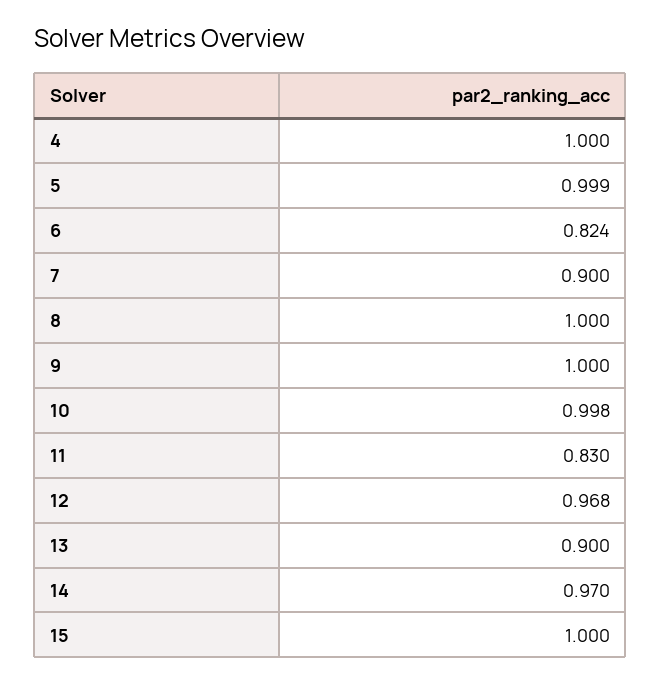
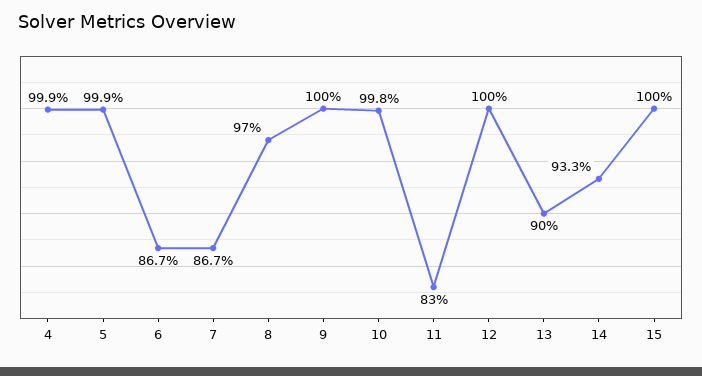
4: 1 -> 0.999
6: 0.824 -> 0.867
7: 0.9 -> 0.867
8: 1 -> 0.97
12: 0.968 -> 1
14: 0.97 -> 0.933

